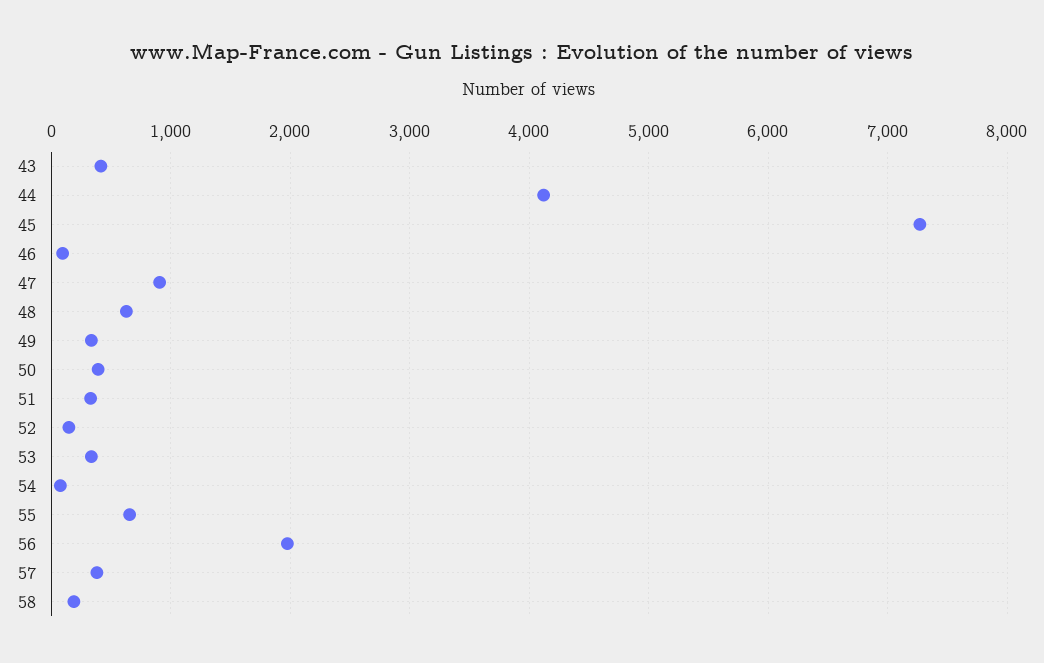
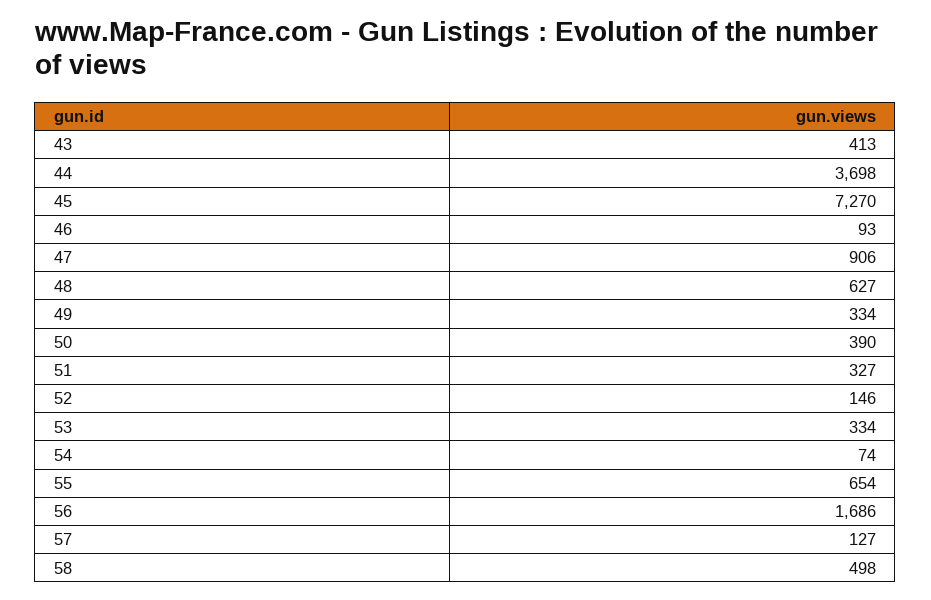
44: 4100 -> 3698
56: 2000 -> 1686
57: 400 -> 127
58: 200 -> 498

